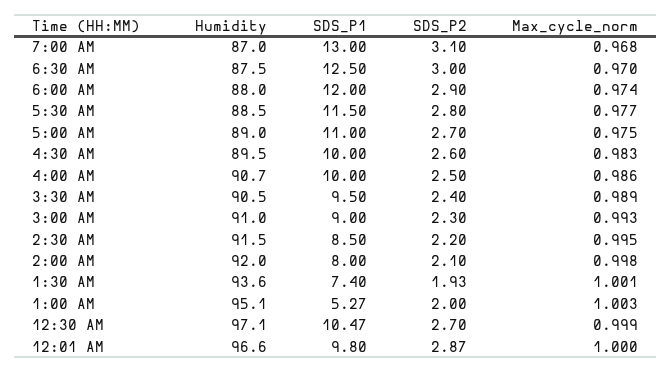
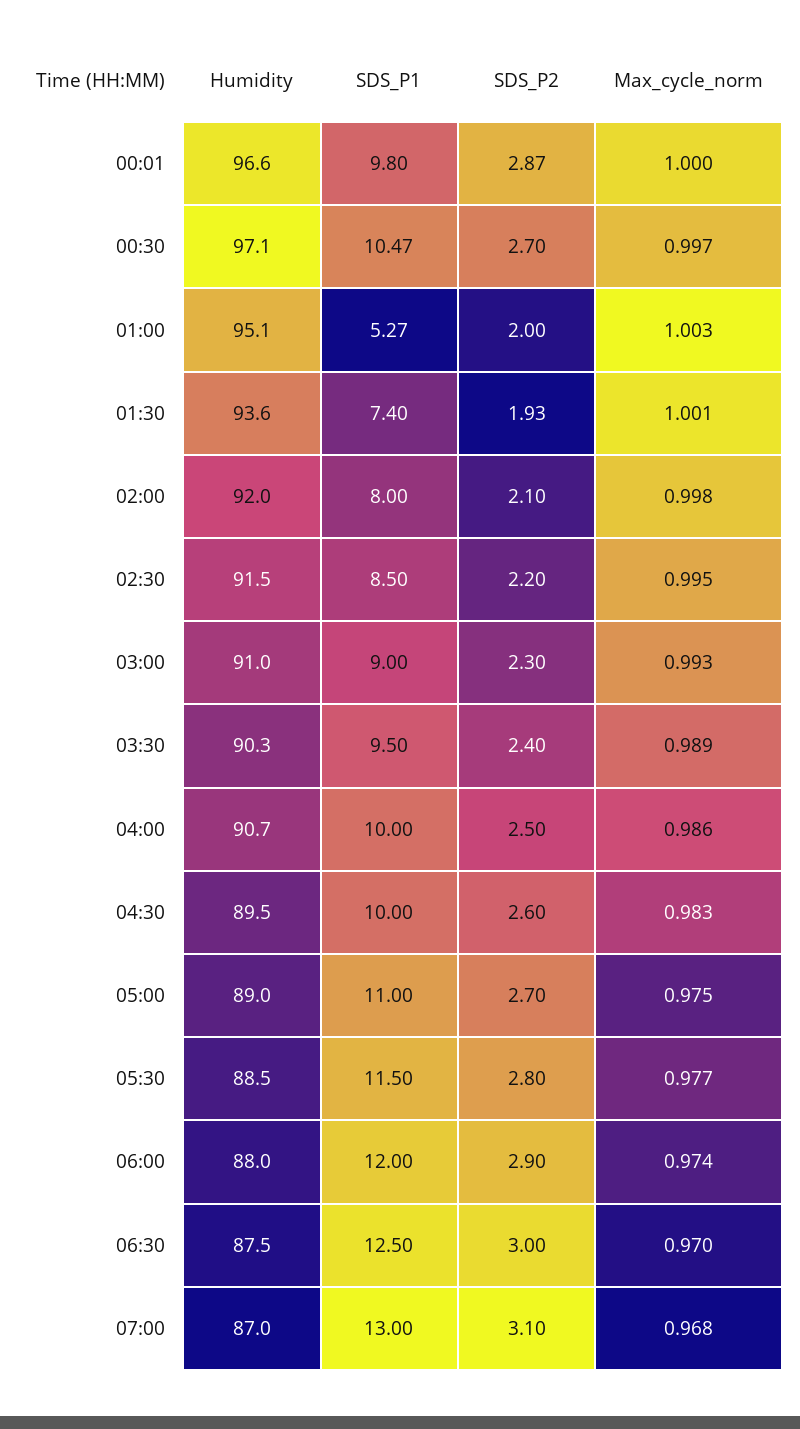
Humidity, 3:30 AM: 90.5 -> 90.3
Max_cycle_norm, 12:30 AM: 0.999 -> 0.997

